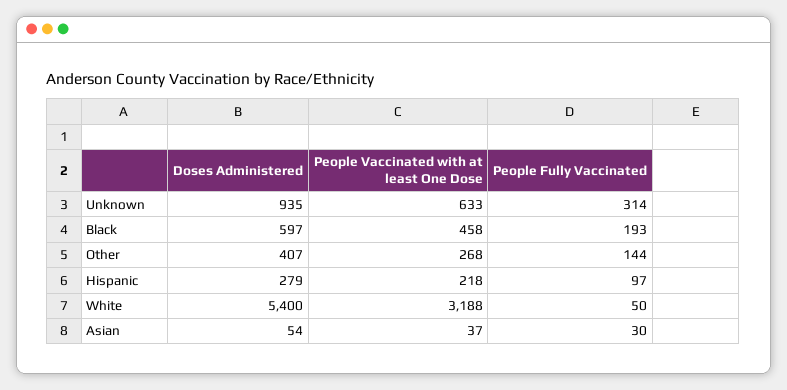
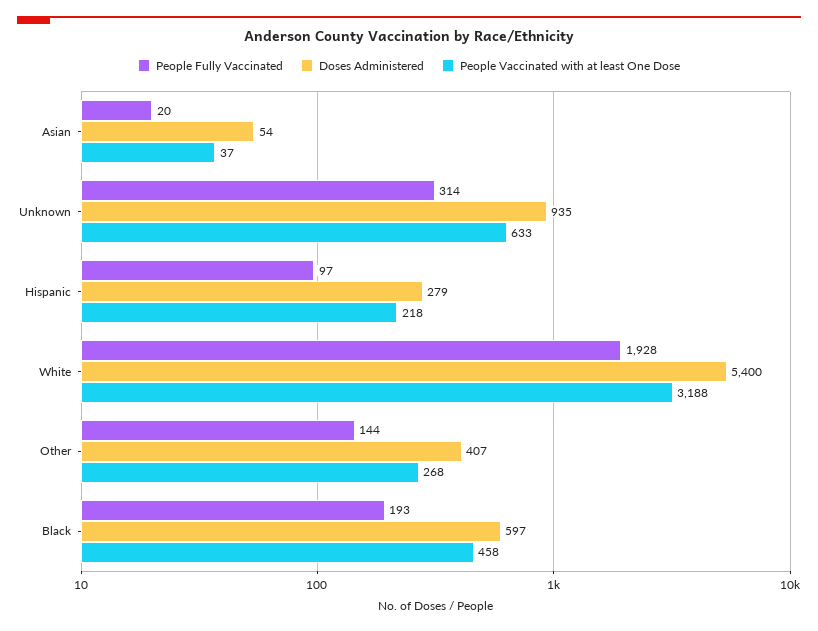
People Fully Vaccinated, White: 50 -> 1928
People Fully Vaccinated, Asian: 30 -> 20

